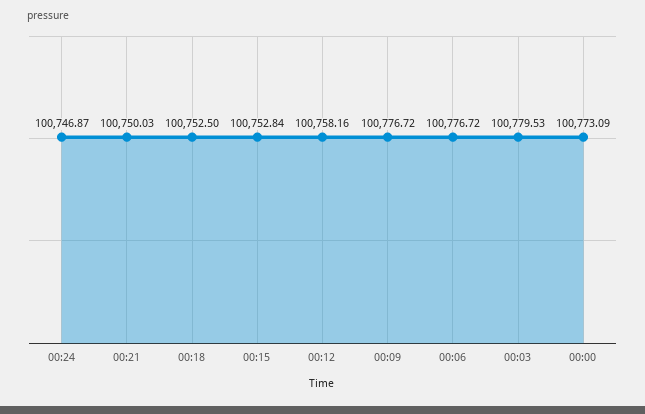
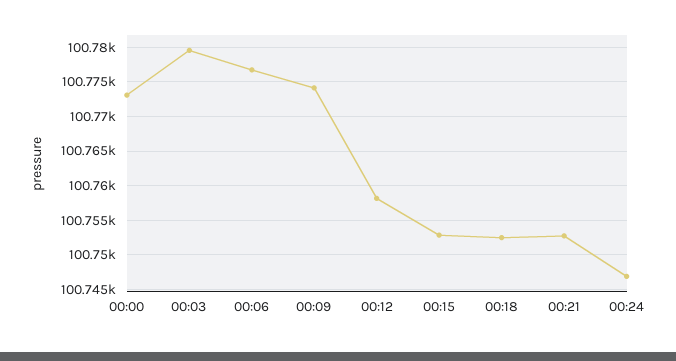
00:21: 100750.03 -> 100753
00:09: 100776.72 -> 100774

